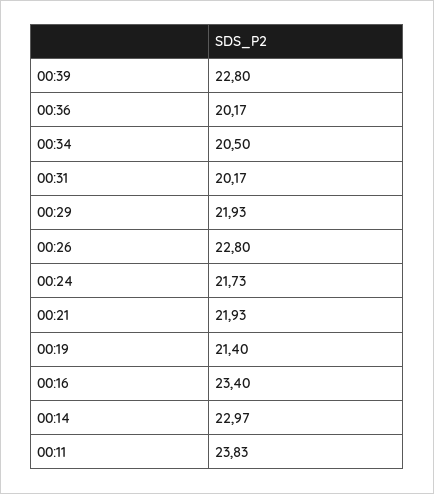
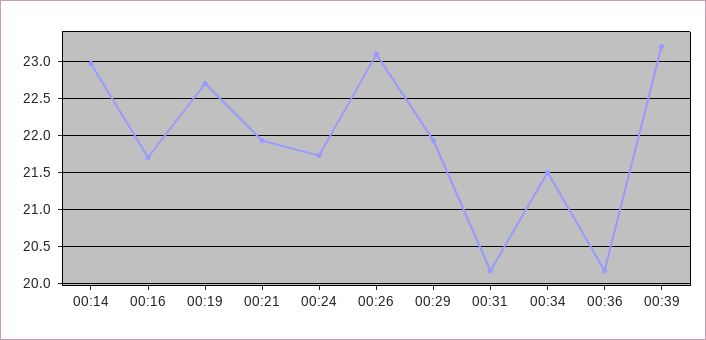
00:39: 22.8 -> 23.2
00:34: 20.5 -> 21.5
00:26: 22.8 -> 23.1
00:19: 21.4 -> 22.7
00:16: 23.4 -> 21.7
00:11: 23.83 -> none

